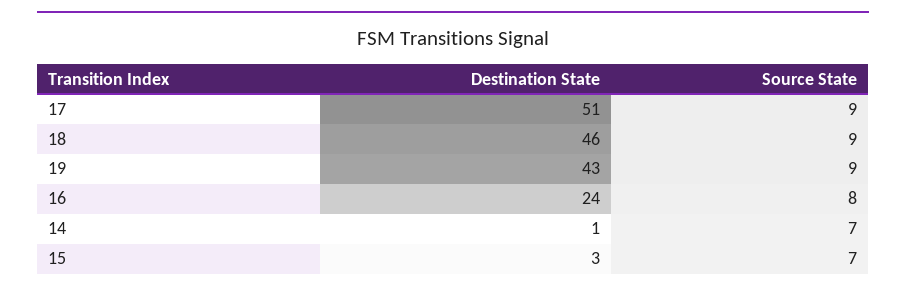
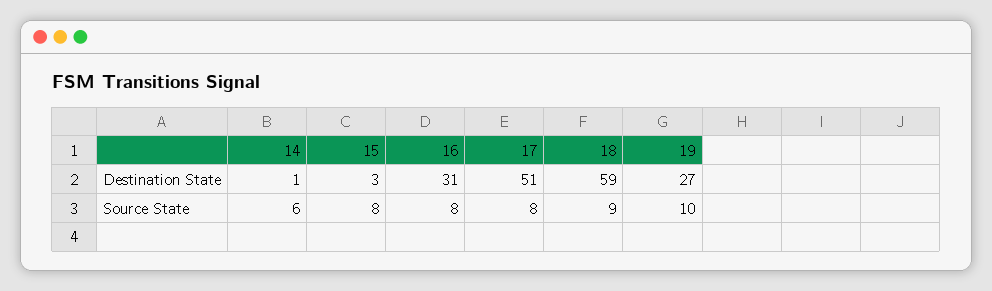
Source State, 17: 9 -> 8
Destination State, 18: 46 -> 59
Destination State, 19: 43 -> 27
Source State, 19: 9 -> 10
Destination State, 16: 24 -> 31
Source State, 14: 7 -> 6
Source State, 15: 7 -> 8

